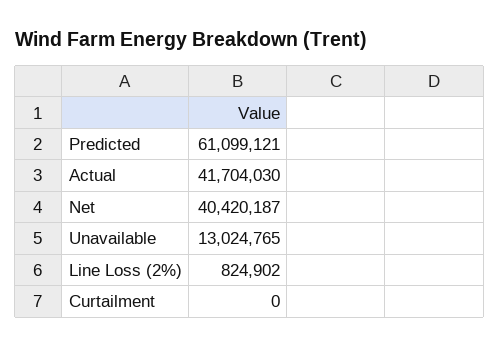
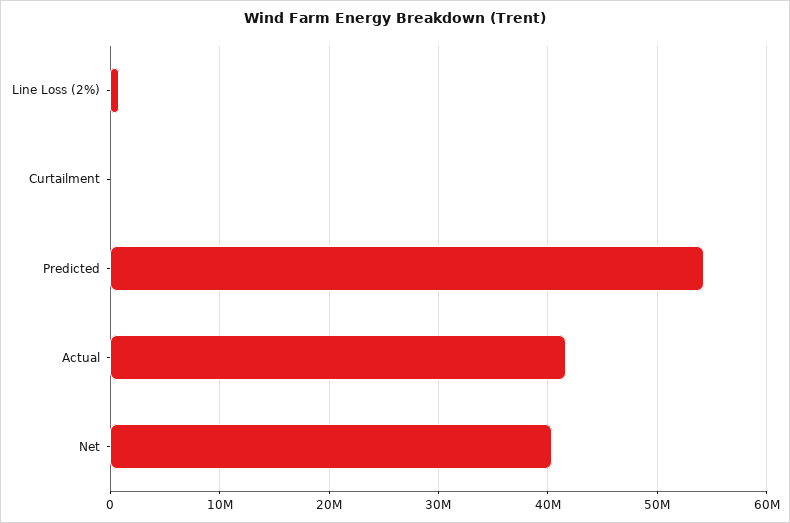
Predicted: 61099121 -> 54000000
Unavailable: 13024765 -> none

